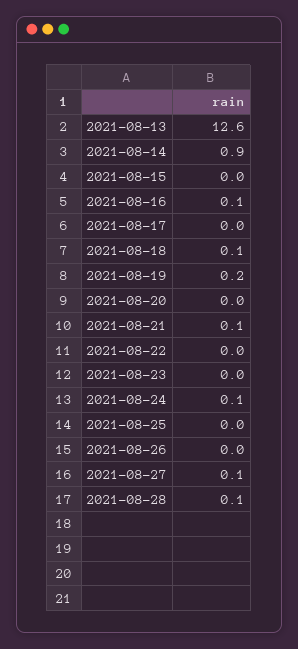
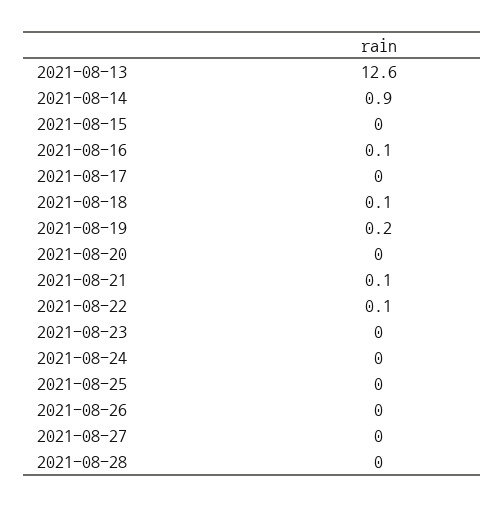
2021-08-22: 0 -> 0.1
2021-08-24: 0.1 -> 0
2021-08-27: 0.1 -> 0
2021-08-28: 0.1 -> 0

